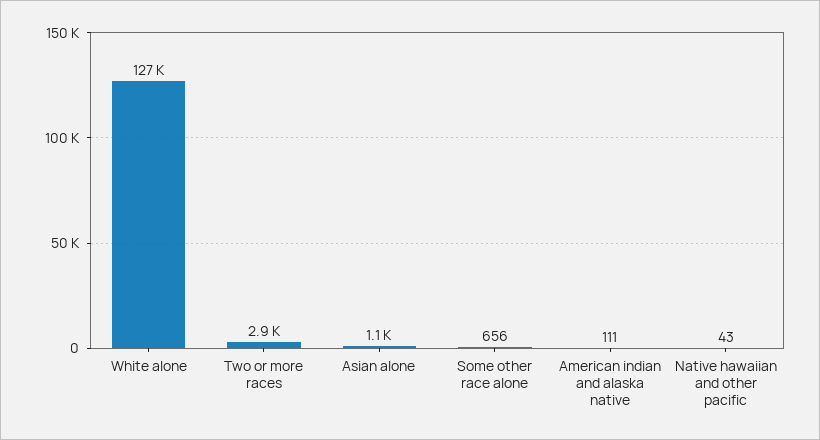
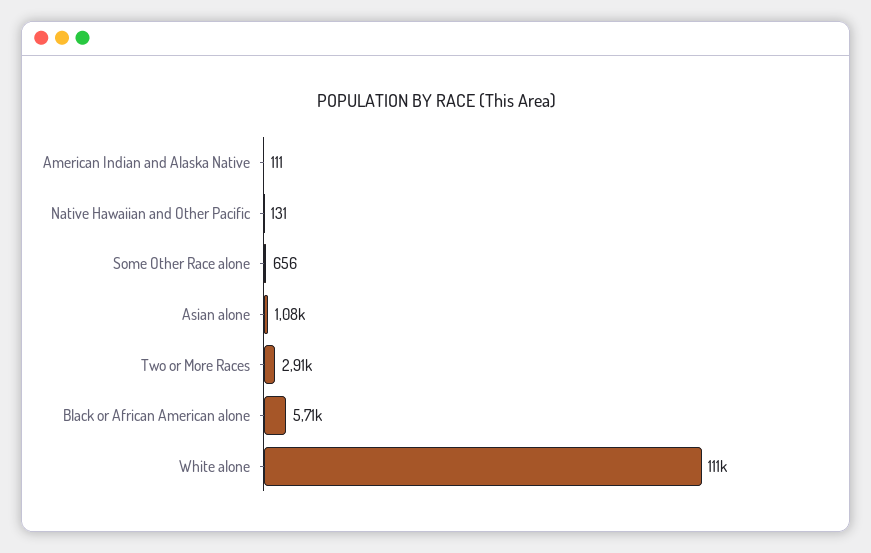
White alone: 127000 -> 111000
Native hawaiian and other pacific: 43 -> 131
Black or African American alone: none -> 5710

